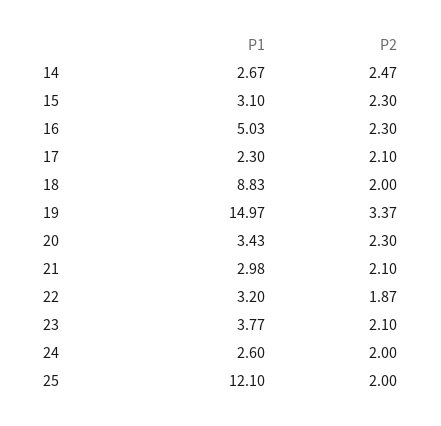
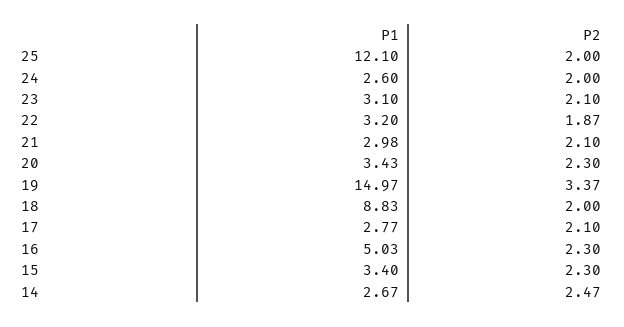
P1, 15: 3.1 -> 3.4
P1, 17: 2.3 -> 2.77
P1, 23: 3.77 -> 3.1

